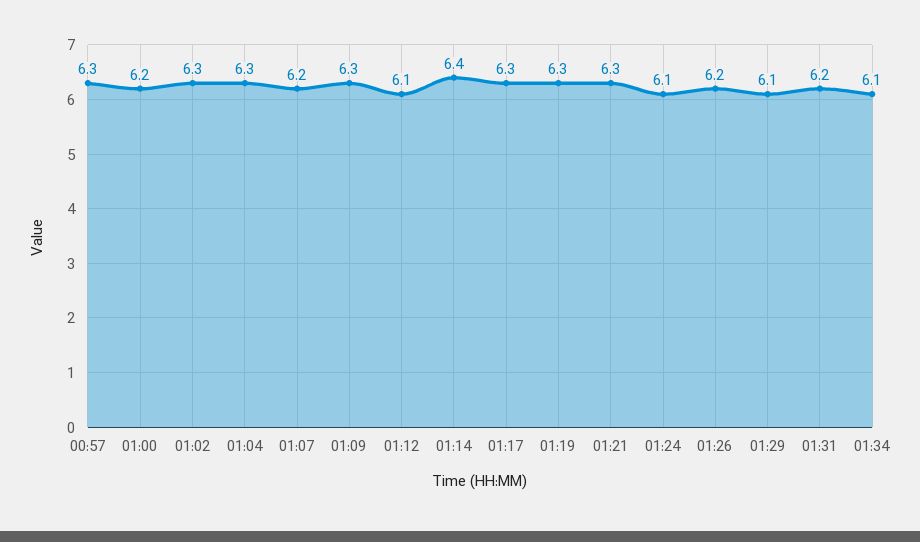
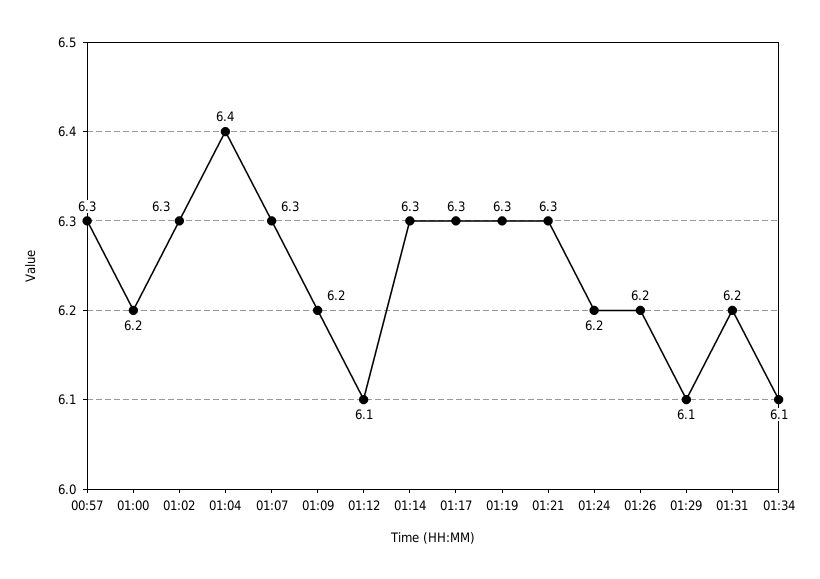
01:04: 6.3 -> 6.4
01:07: 6.2 -> 6.3
01:09: 6.3 -> 6.2
01:14: 6.4 -> 6.3
01:24: 6.1 -> 6.2

